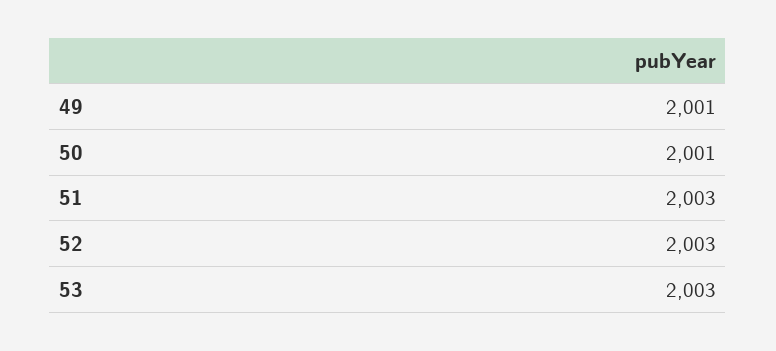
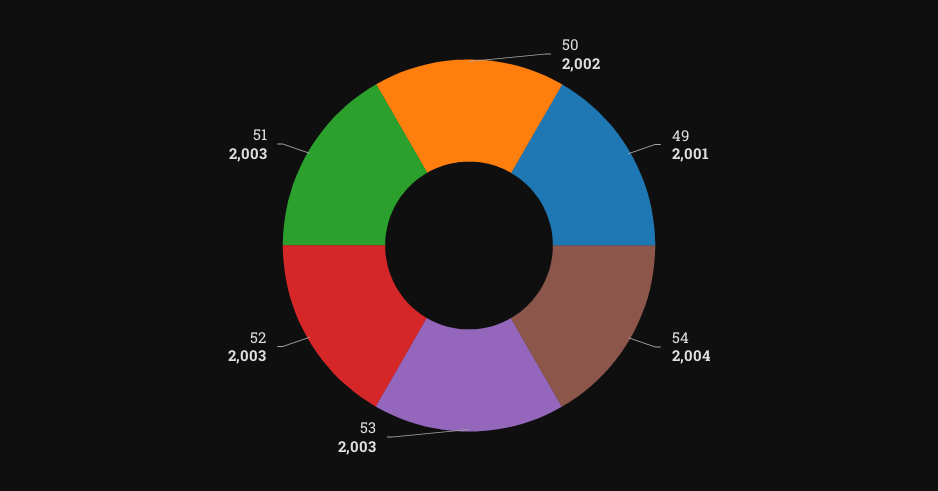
50: 2001 -> 2002
54: none -> 2004

